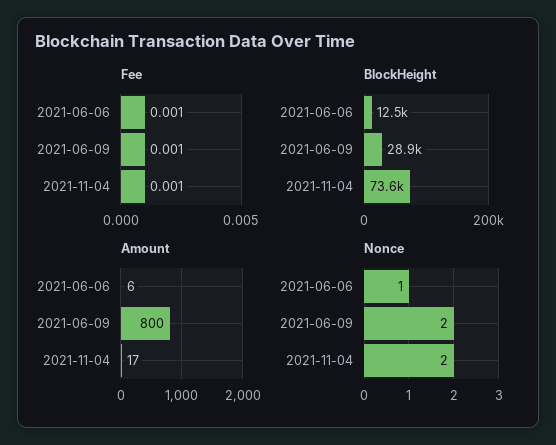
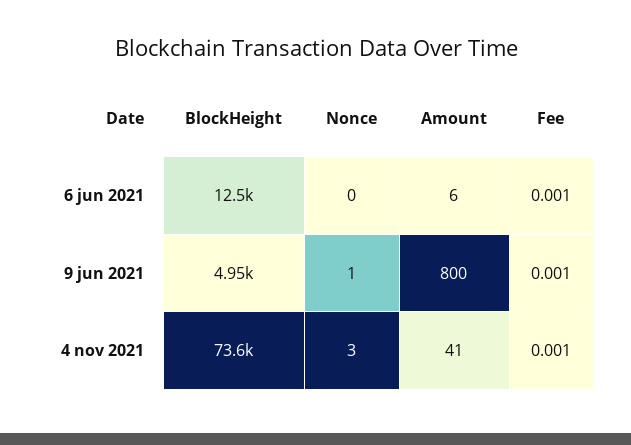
BlockHeight, 2021-06-09: 28900 -> 4950
Amount, 2021-11-04: 17 -> 41
Nonce, 2021-06-06: 1 -> 0
Nonce, 2021-06-09: 2 -> 1
Nonce, 2021-11-04: 2 -> 3

